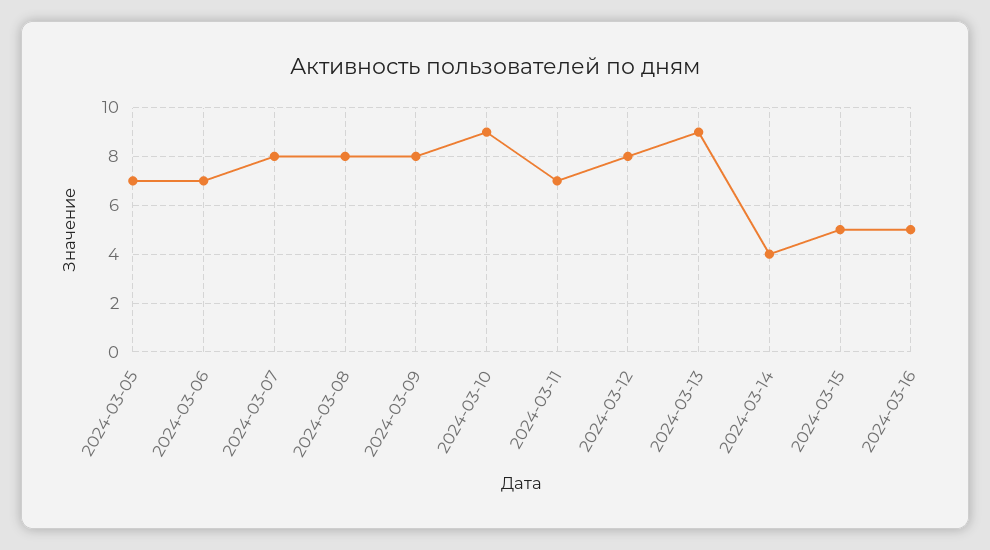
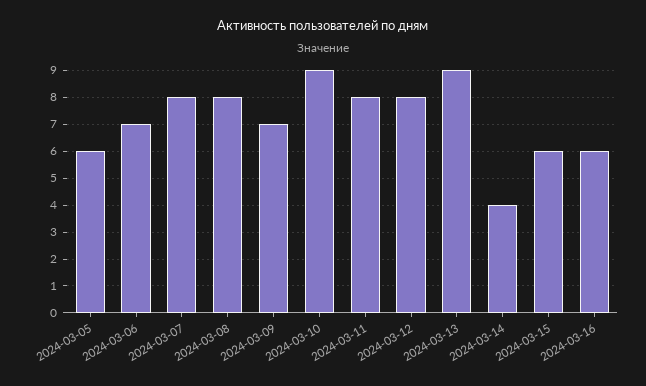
2024-03-05: 7 -> 6
2024-03-09: 8 -> 7
2024-03-11: 7 -> 8
2024-03-15: 5 -> 6
2024-03-16: 5 -> 6

